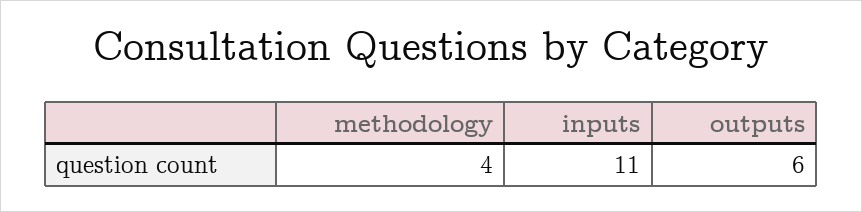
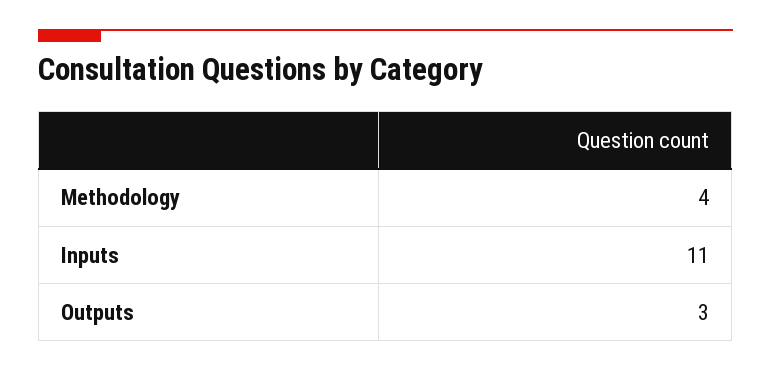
outputs: 6 -> 3

